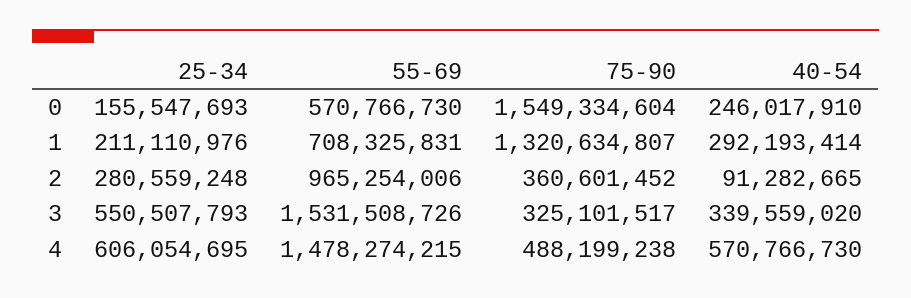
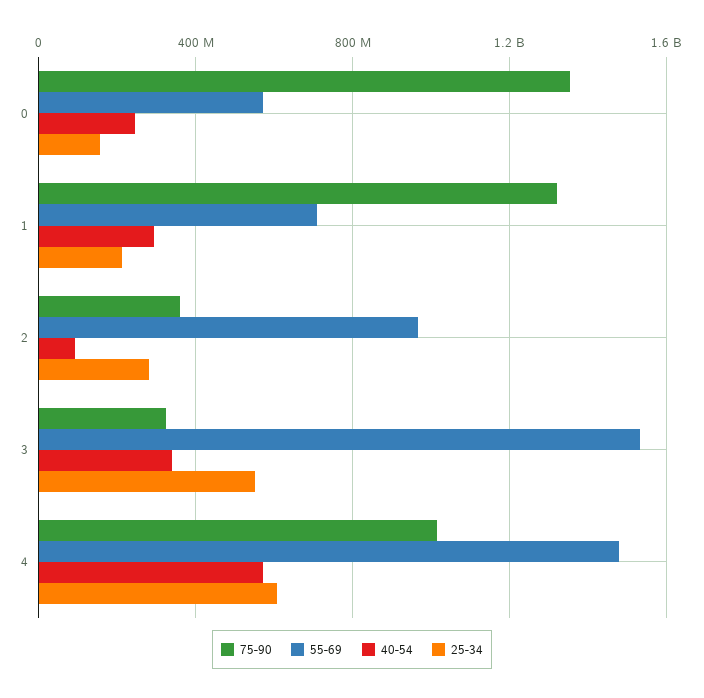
75-90, 0: 1549334604 -> 1350000000
75-90, 4: 488199238 -> 1000000000

